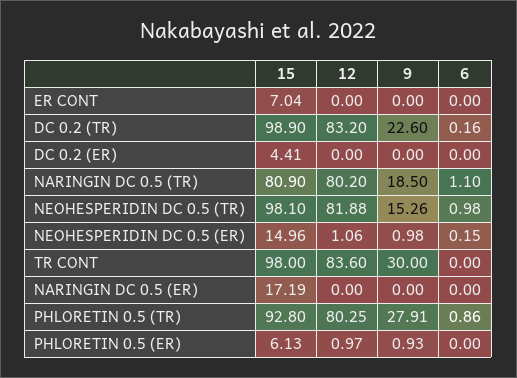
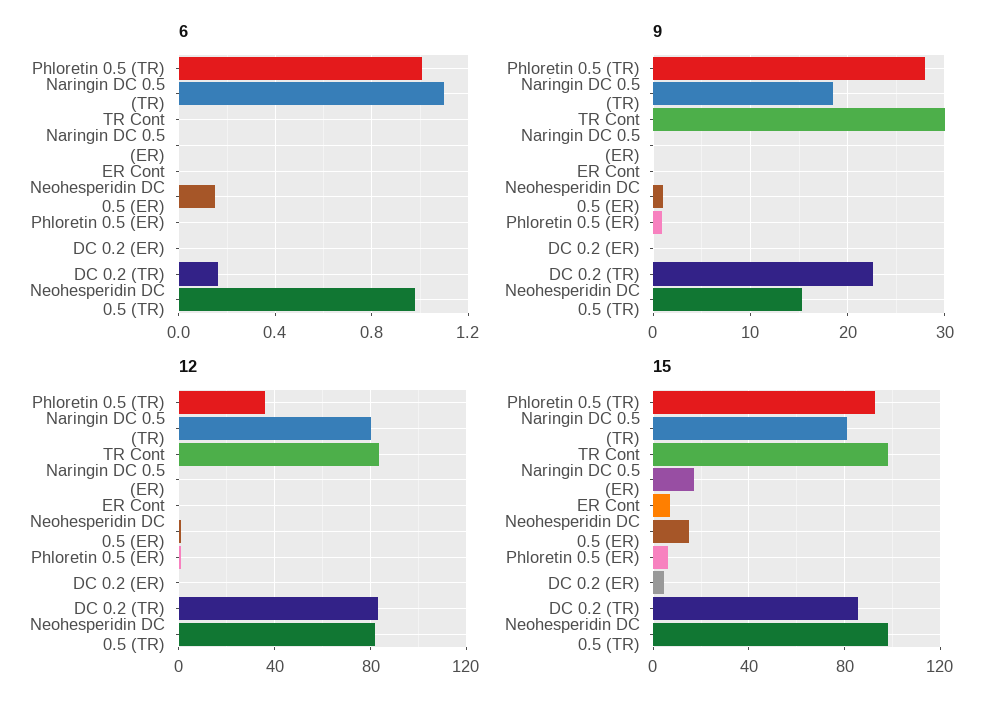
15, DC 0.2 (TR): 98.9 -> 85
12, PHLORETIN 0.5 (TR): 80.25 -> 35
6, PHLORETIN 0.5 (TR): 0.86 -> 1

